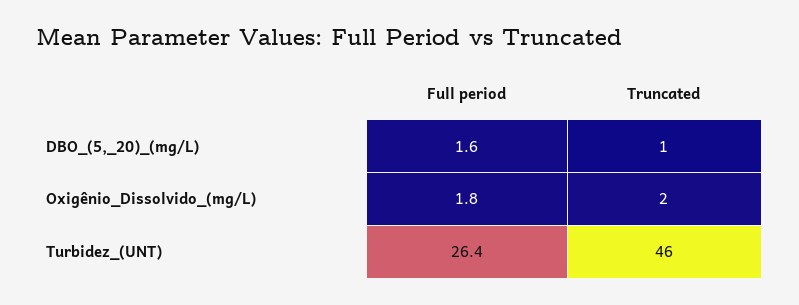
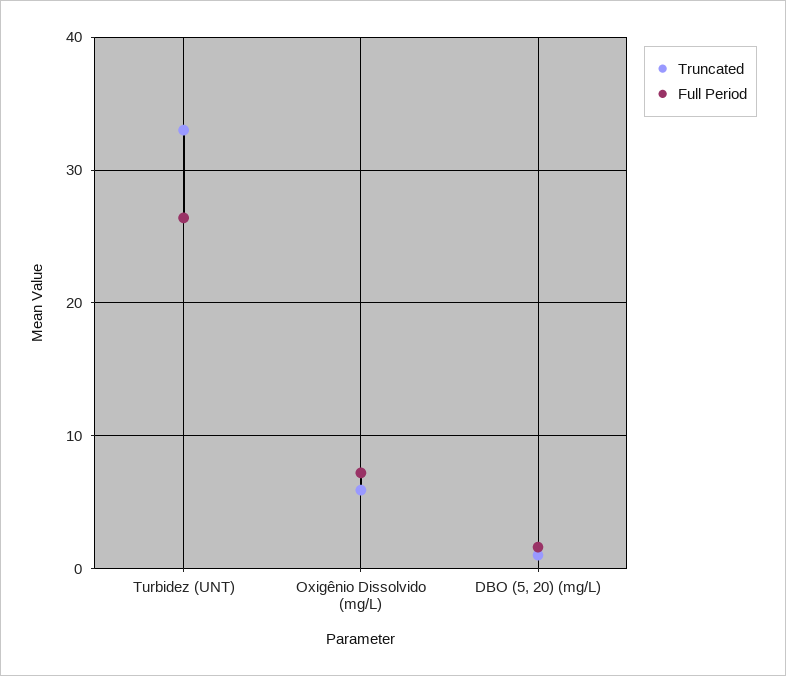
Full period, Oxigênio_Dissolvido_(mg/L): 1.8 -> 7
Truncated, Oxigênio_Dissolvido_(mg/L): 2 -> 6
Truncated, Turbidez_(UNT): 46 -> 33

